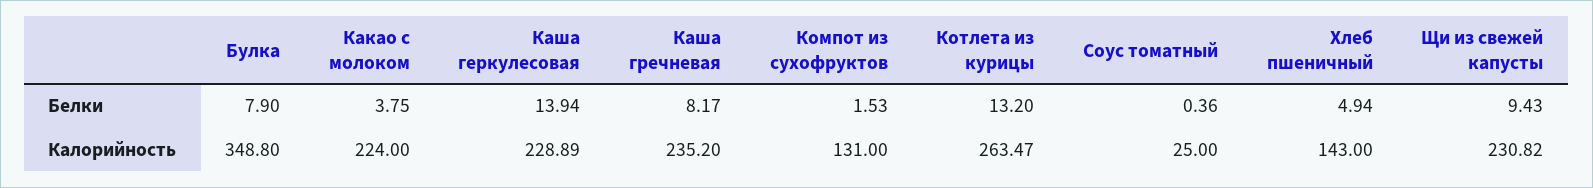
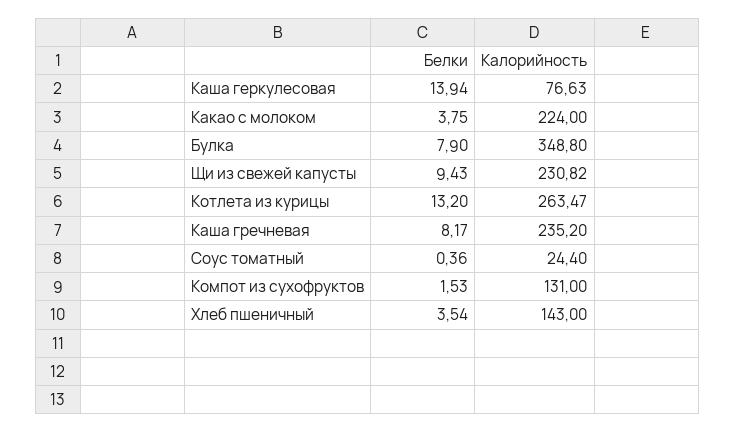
Хлеб пшеничный, Белки: 4.94 -> 3.54
Каша геркулесовая, Калорийность: 228.89 -> 76.63
Соус томатный, Калорийность: 25 -> 24.4

